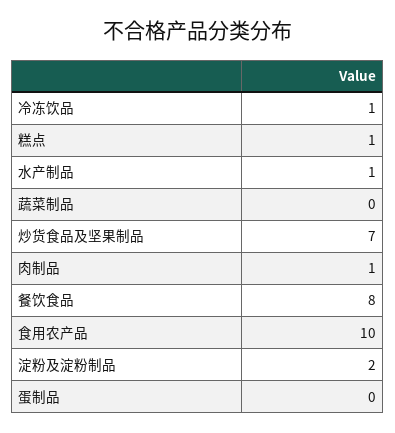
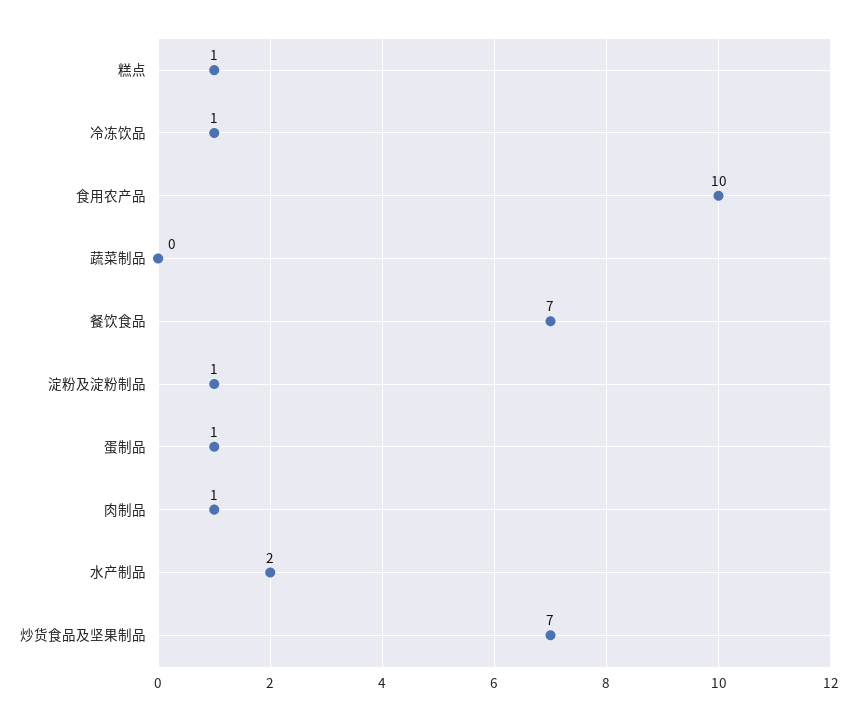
水产制品: 1 -> 2
餐饮食品: 8 -> 7
淀粉及淀粉制品: 2 -> 1
蛋制品: 0 -> 1

